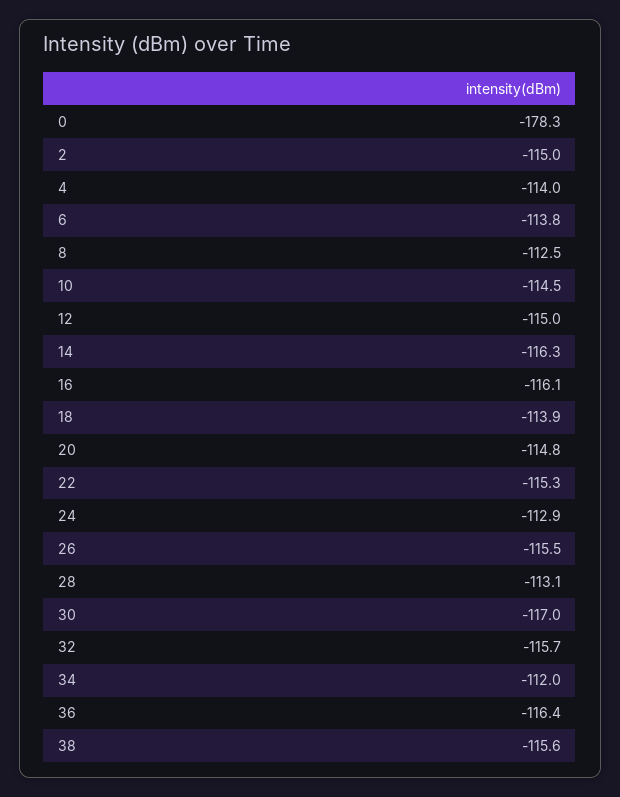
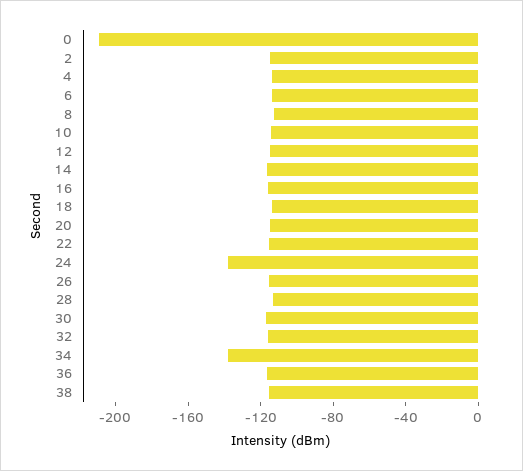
0: -178.3 -> -210
24: -112.9 -> -140
34: -112 -> -140

